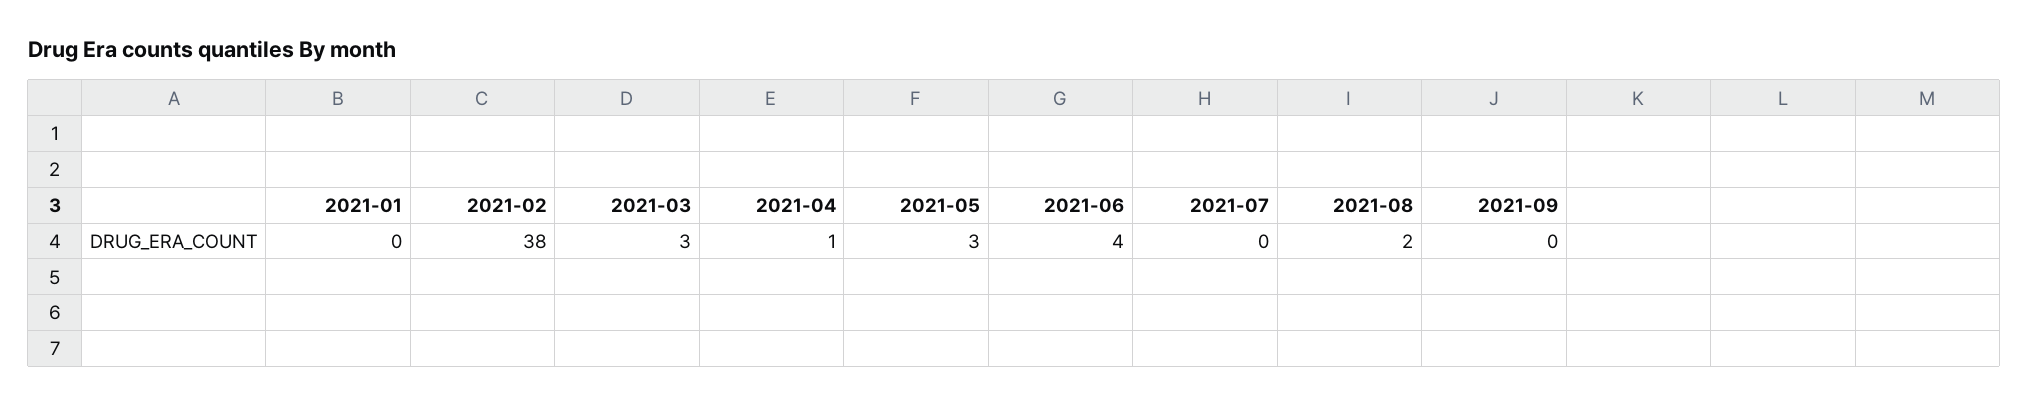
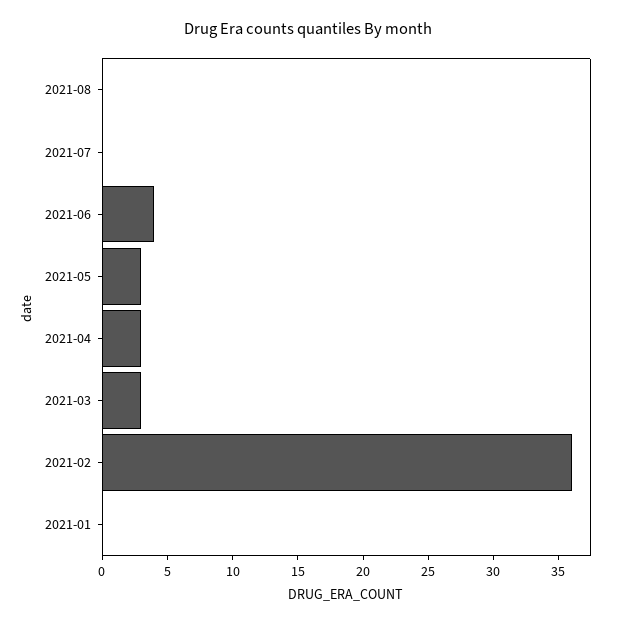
2021-02: 38 -> 36
2021-04: 1 -> 3
2021-08: 2 -> 0
2021-09: 0 -> none

